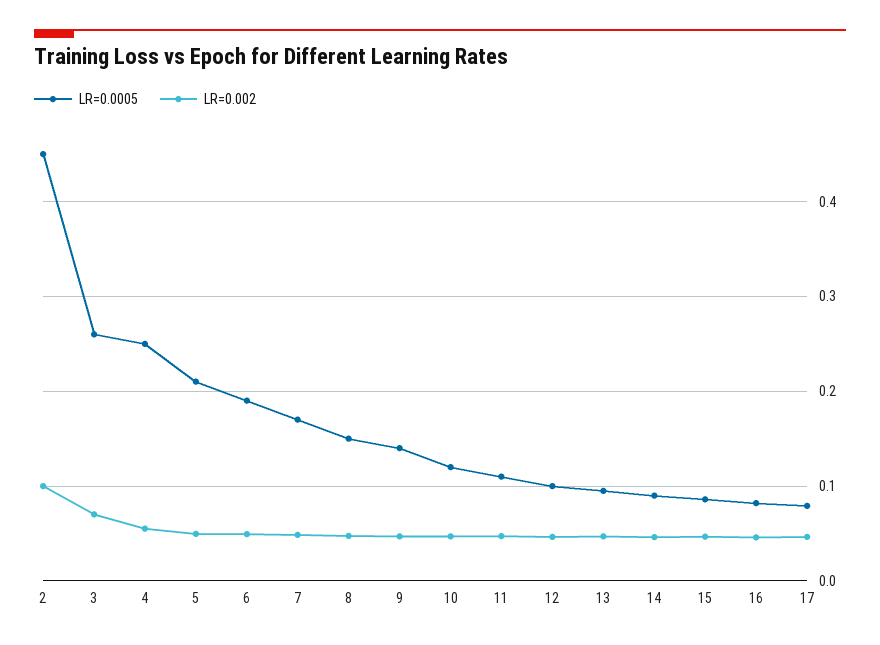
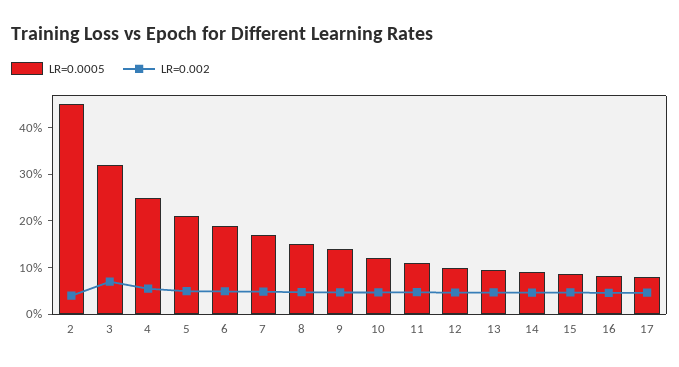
LR=0.002, 2: 0.1 -> 0.04
LR=0.0005, 3: 0.26 -> 0.32

